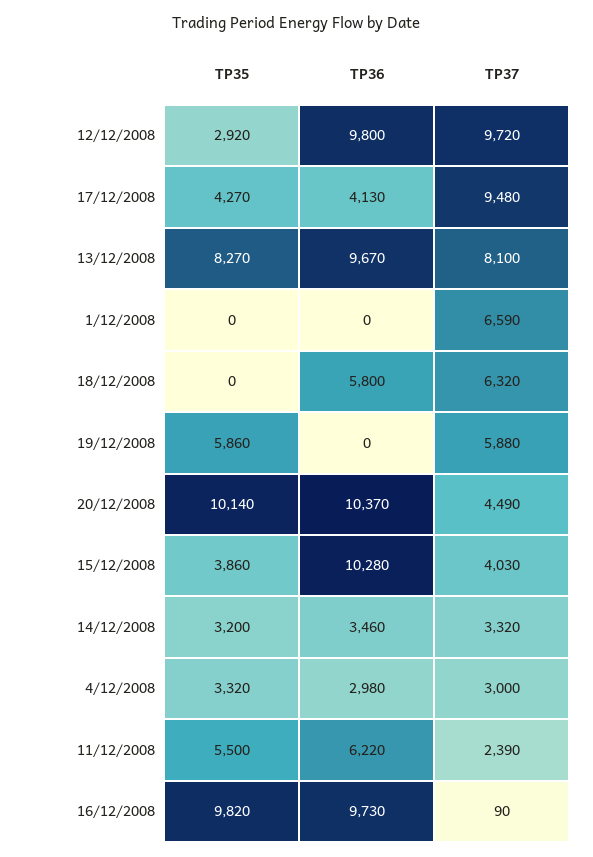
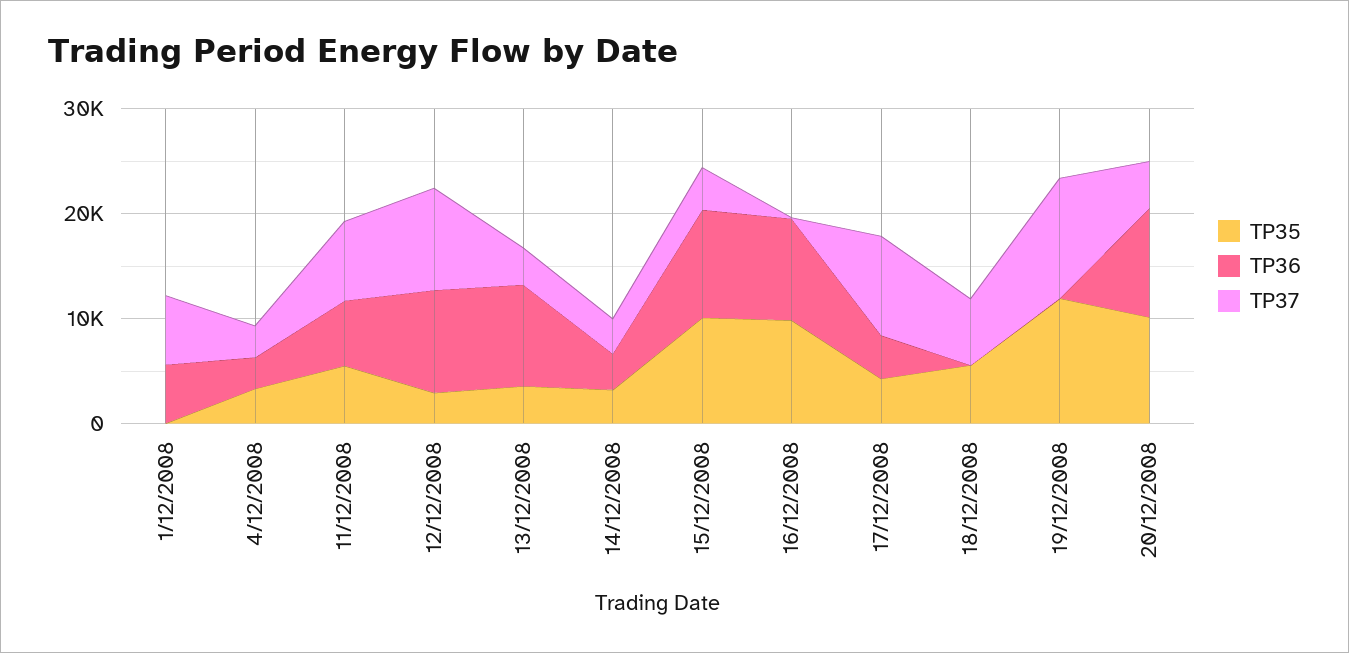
TP35, 13/12/2008: 8270 -> 4000
TP37, 13/12/2008: 8100 -> 4000
TP36, 1/12/2008: 0 -> 6000
TP35, 18/12/2008: 0 -> 6000
TP36, 18/12/2008: 5800 -> 0
TP35, 19/12/2008: 5860 -> 12000
TP37, 19/12/2008: 5880 -> 12000
TP35, 15/12/2008: 3860 -> 10000
TP37, 11/12/2008: 2390 -> 8000

